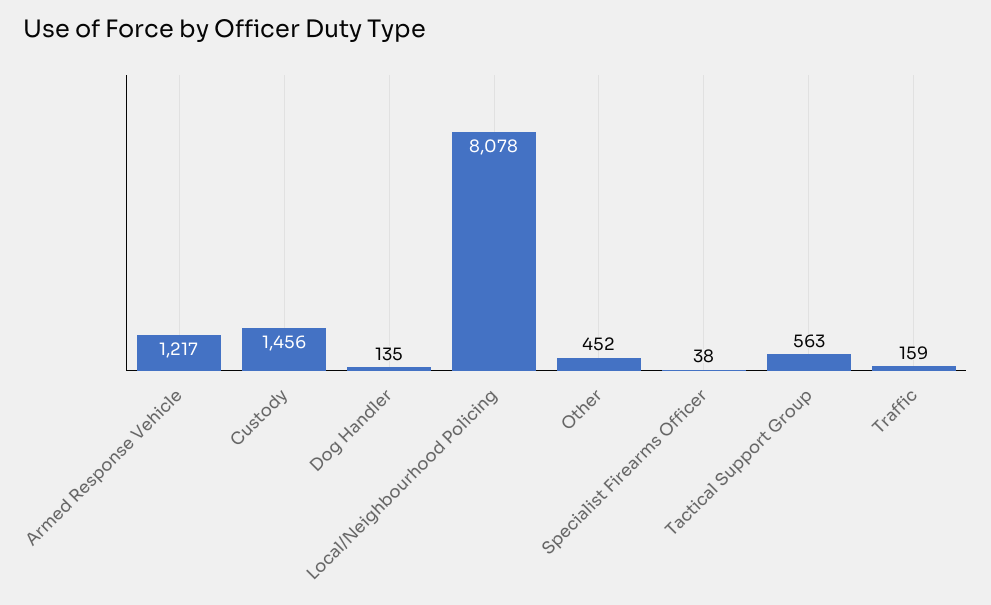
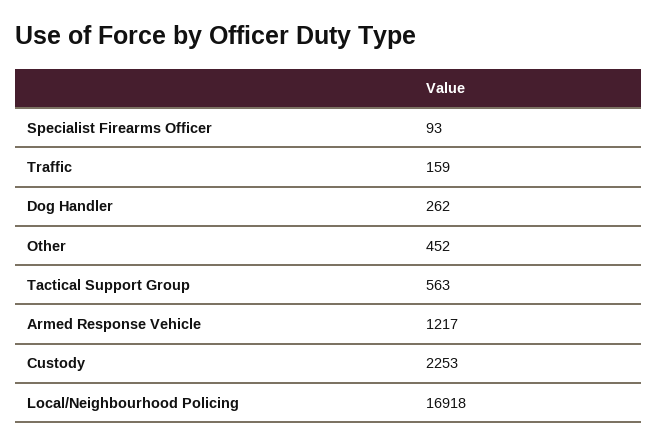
Custody: 1456 -> 2253
Dog Handler: 135 -> 262
Local/Neighbourhood Policing: 8078 -> 16918
Specialist Firearms Officer: 38 -> 93

